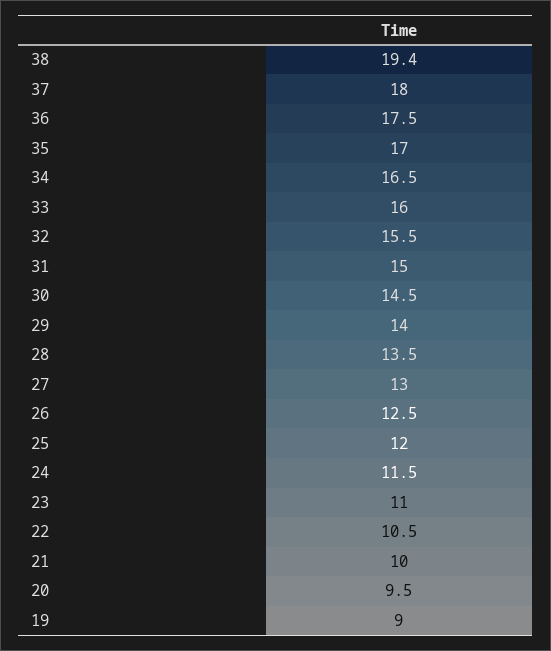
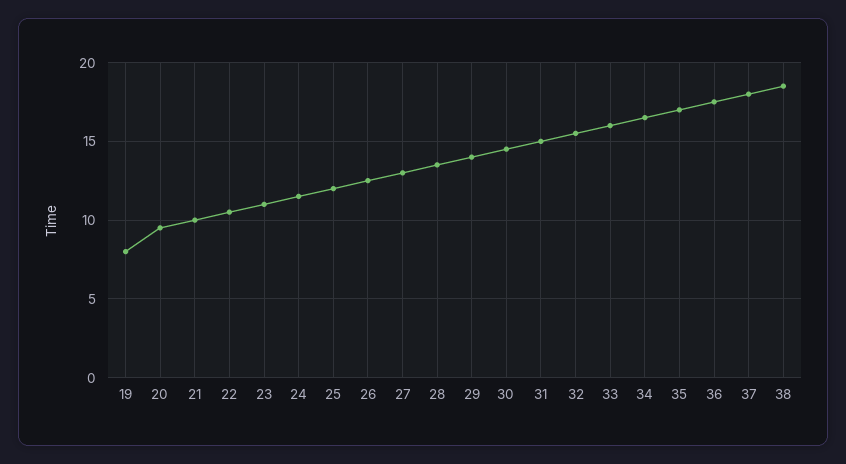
38: 19.4 -> 18.5
19: 9 -> 8

